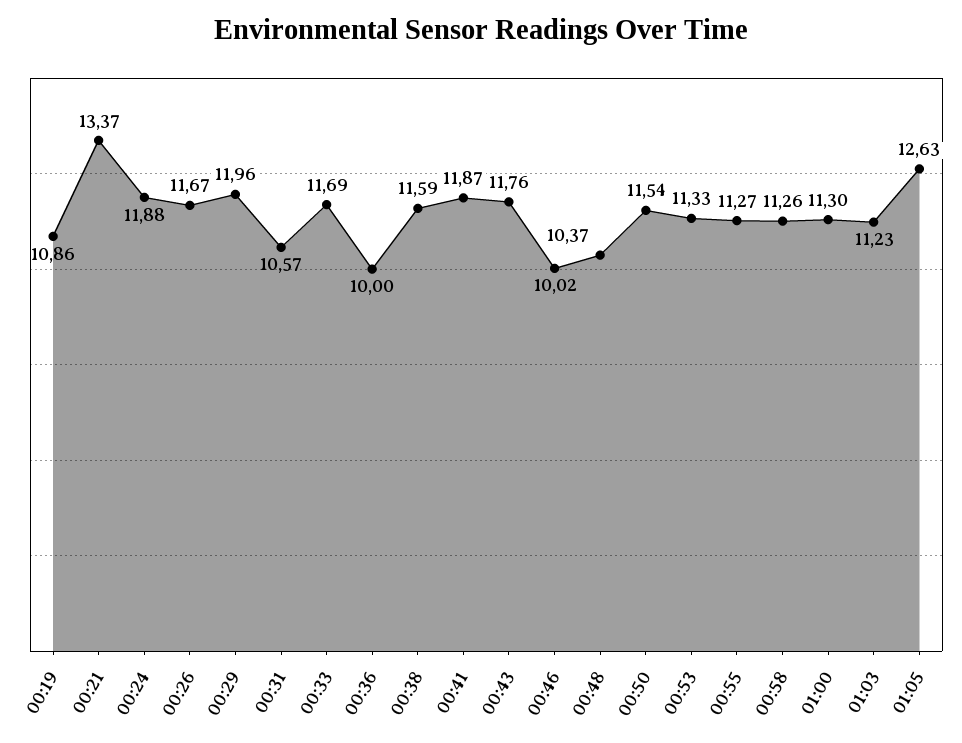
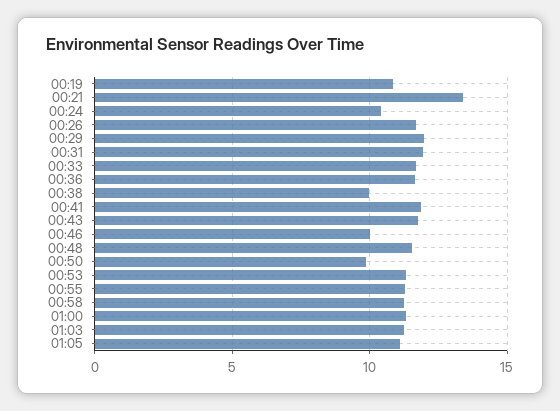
00:24: 11.88 -> 10.5
00:31: 10.57 -> 12
00:36: 10 -> 11.5
00:38: 11.59 -> 10
00:48: 10.37 -> 11.5
00:50: 11.54 -> 10
01:05: 12.63 -> 11

